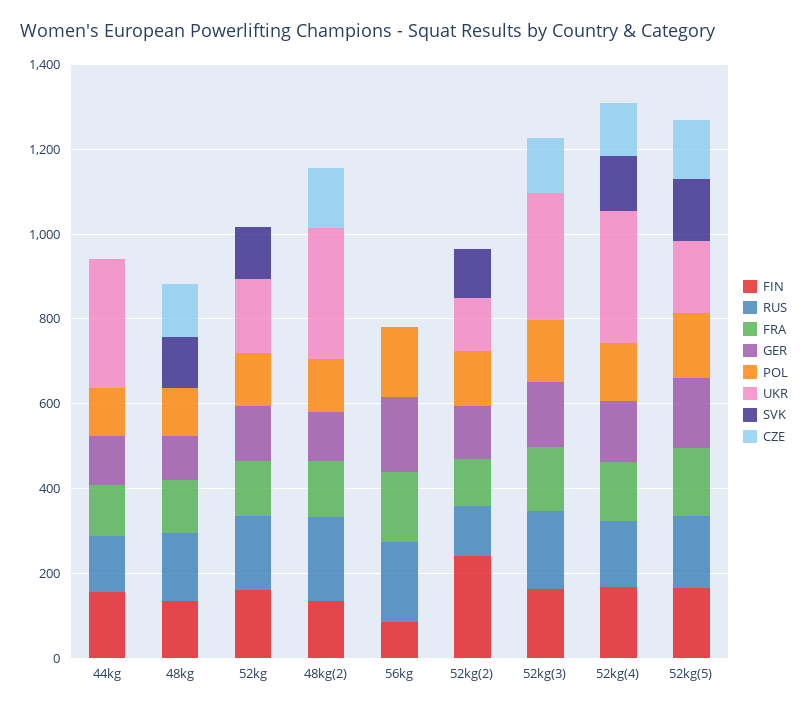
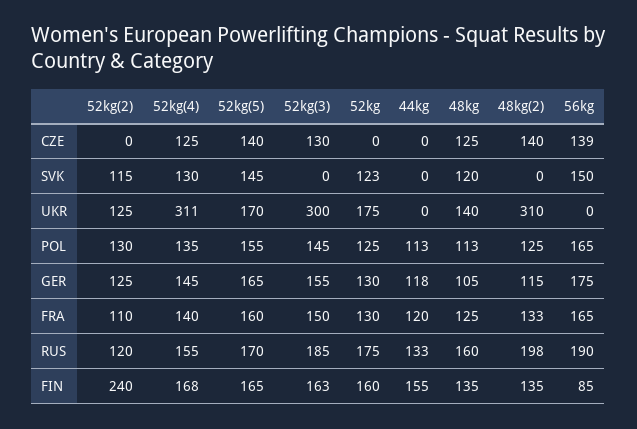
UKR, 44kg: 300 -> 0
UKR, 48kg: 0 -> 140
SVK, 56kg: 0 -> 150
CZE, 56kg: 0 -> 139

